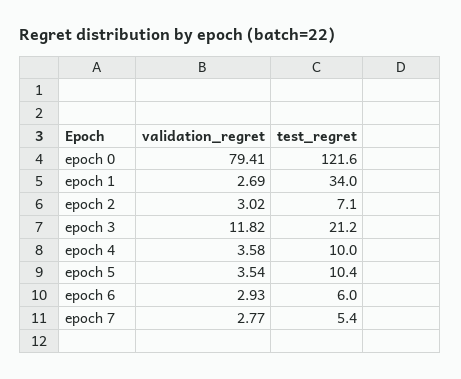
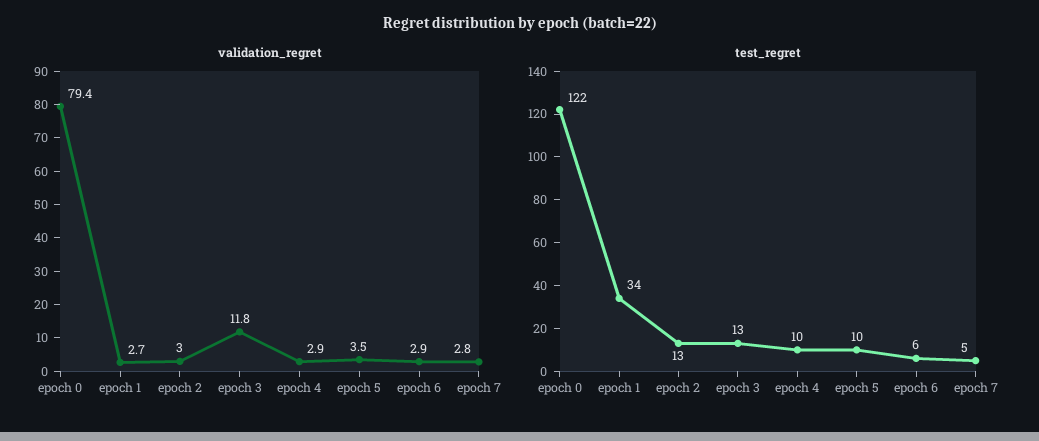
test_regret, epoch 2: 7.1 -> 13
test_regret, epoch 3: 21.2 -> 13
validation_regret, epoch 4: 3.58 -> 2.9

